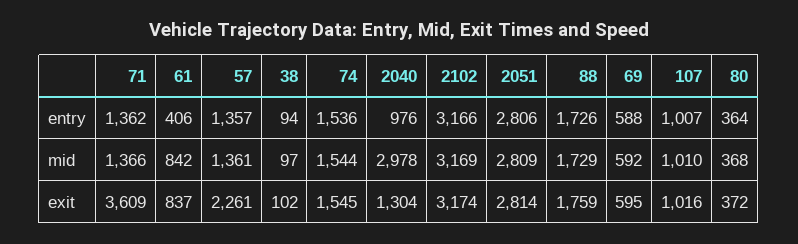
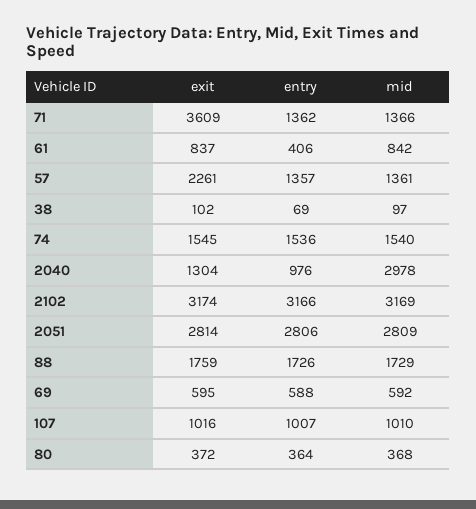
38, entry: 94 -> 69
74, mid: 1544 -> 1540

